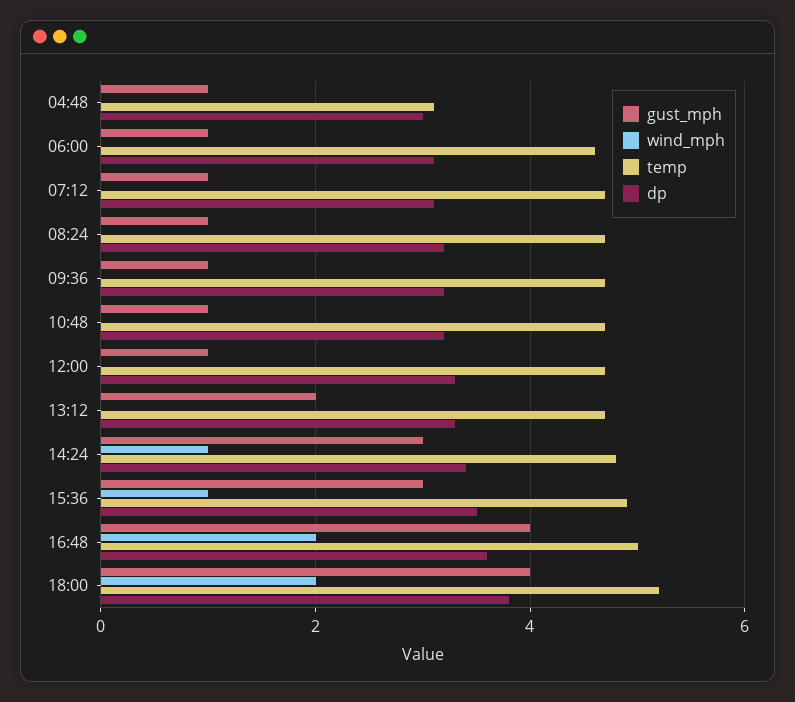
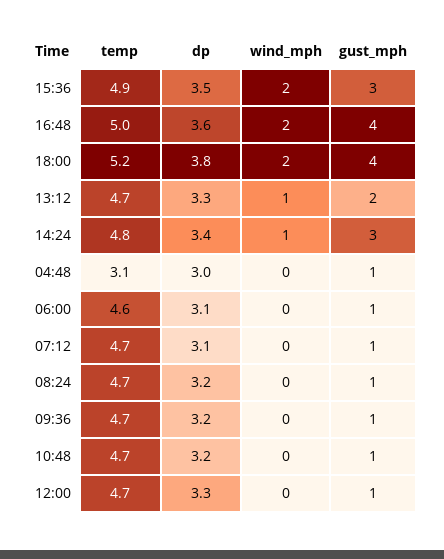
wind_mph, 13:12: 0 -> 1
wind_mph, 15:36: 1 -> 2

